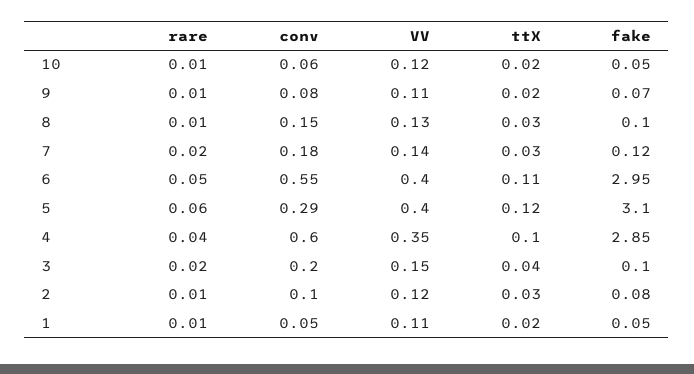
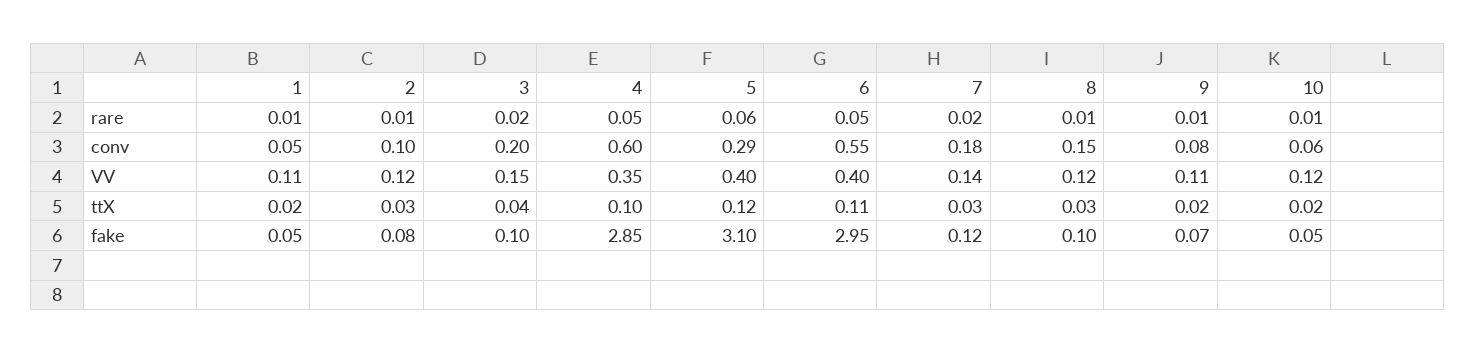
VV, 8: 0.13 -> 0.12
rare, 4: 0.04 -> 0.05

